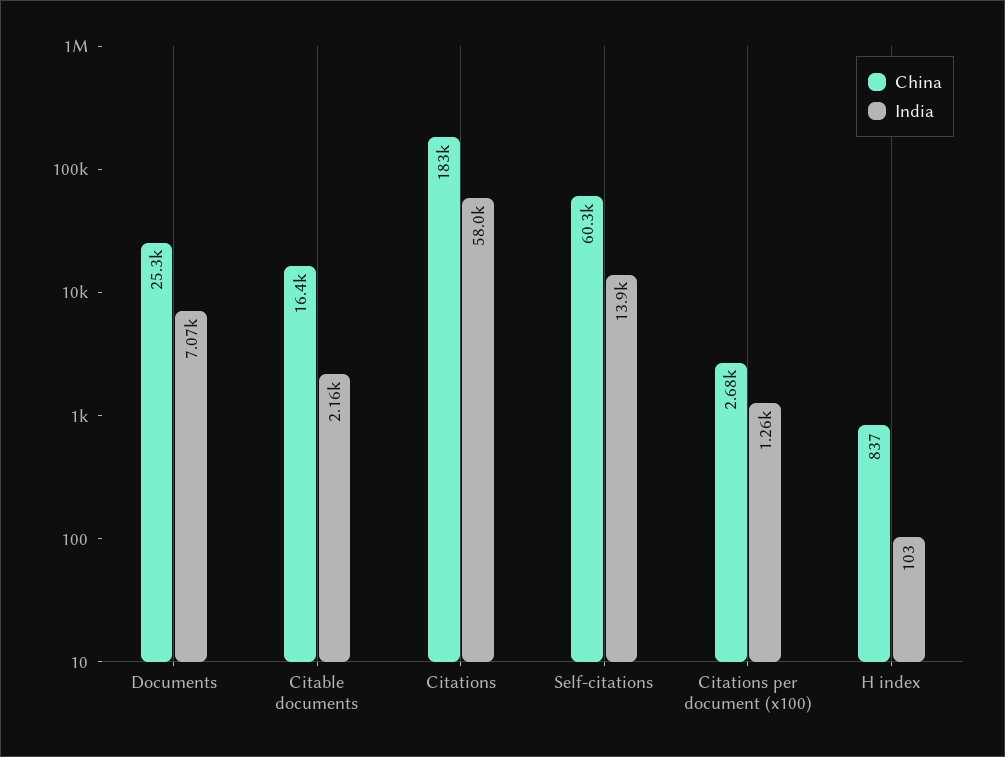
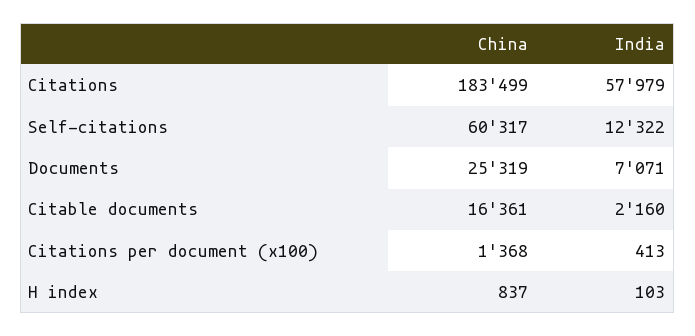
India, Self-citations: 13900 -> 12322
China, Citations per document (x100): 2680 -> 1368
India, Citations per document (x100): 1260 -> 413

